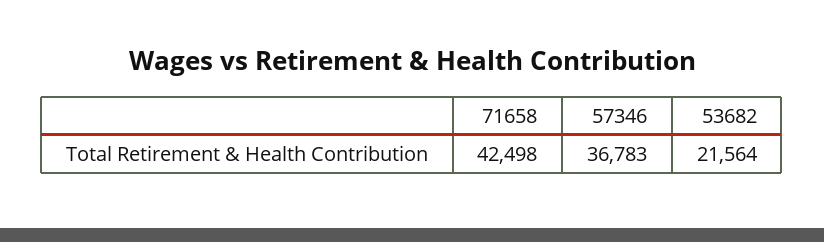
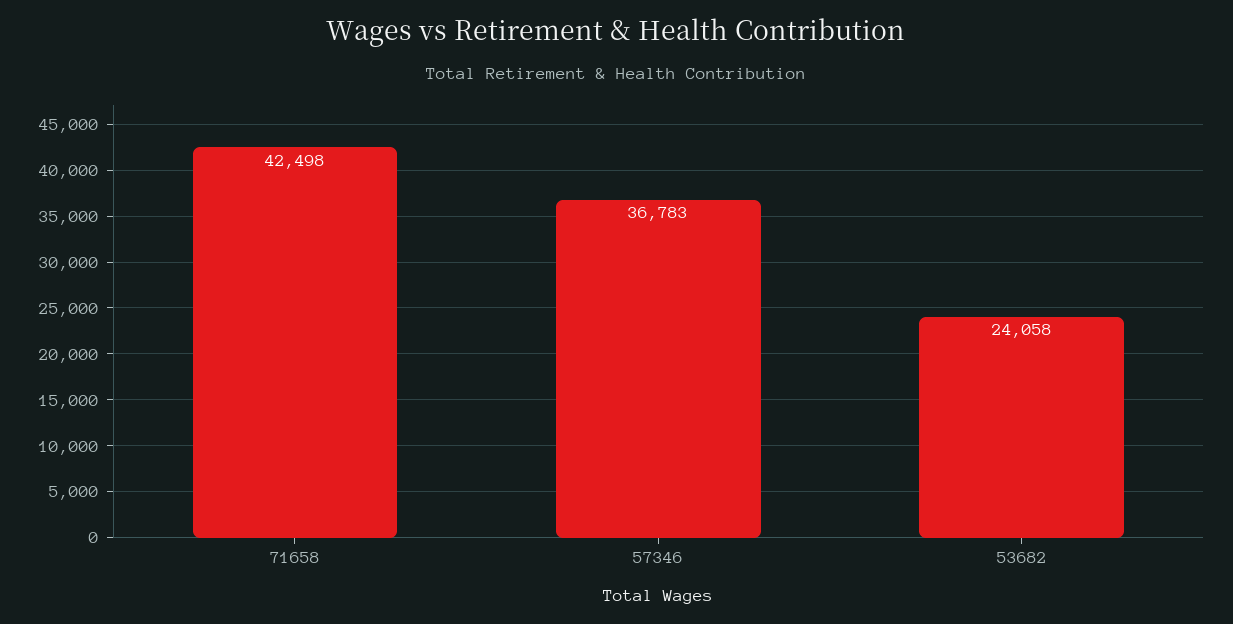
53682: 21564 -> 24058

